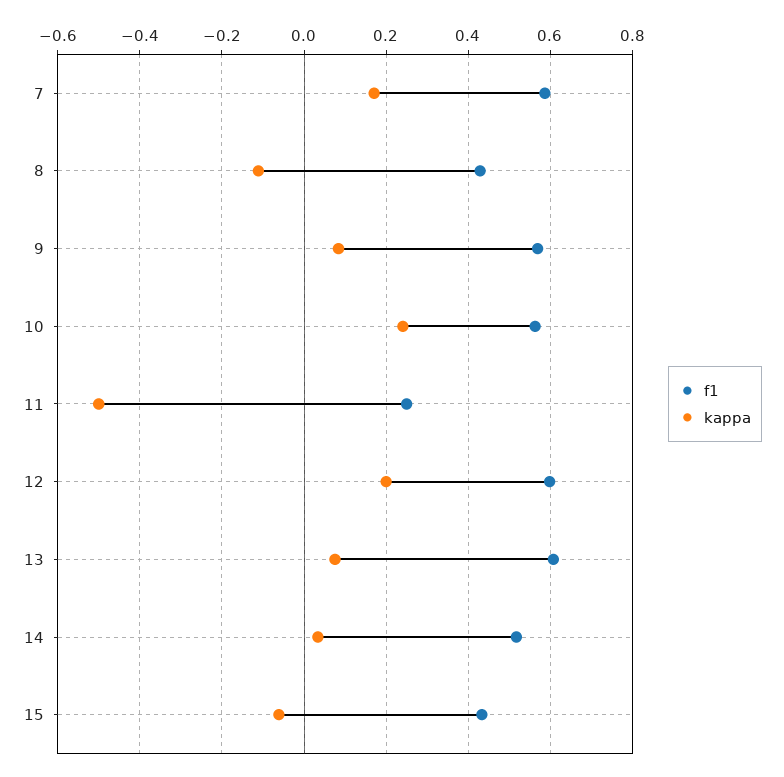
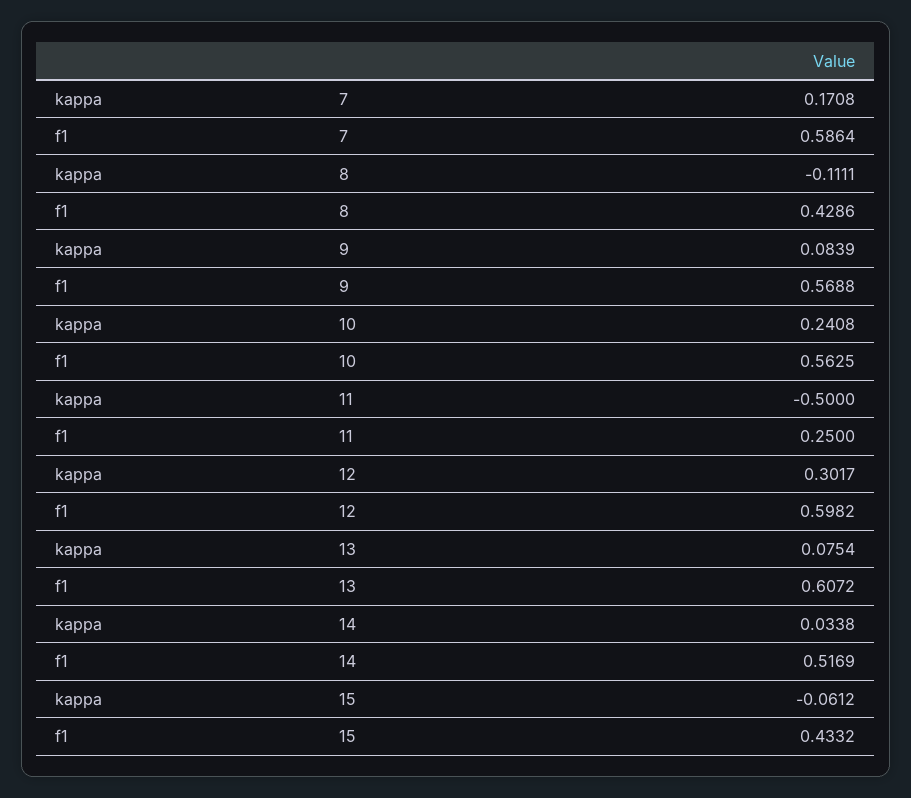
kappa, 12: 0.2 -> 0.3017

